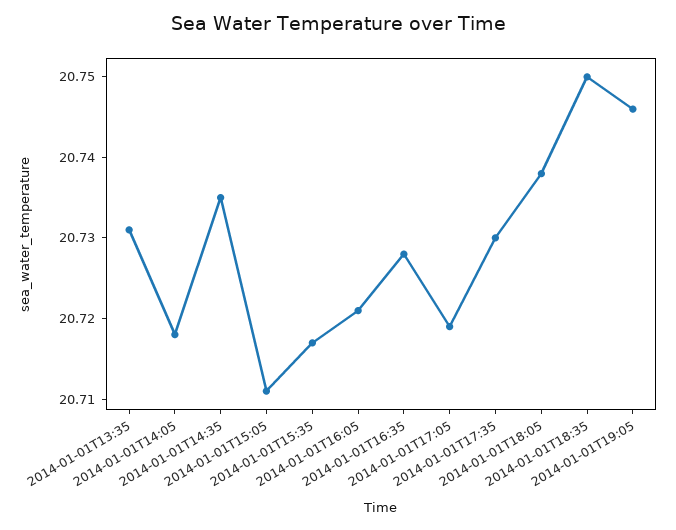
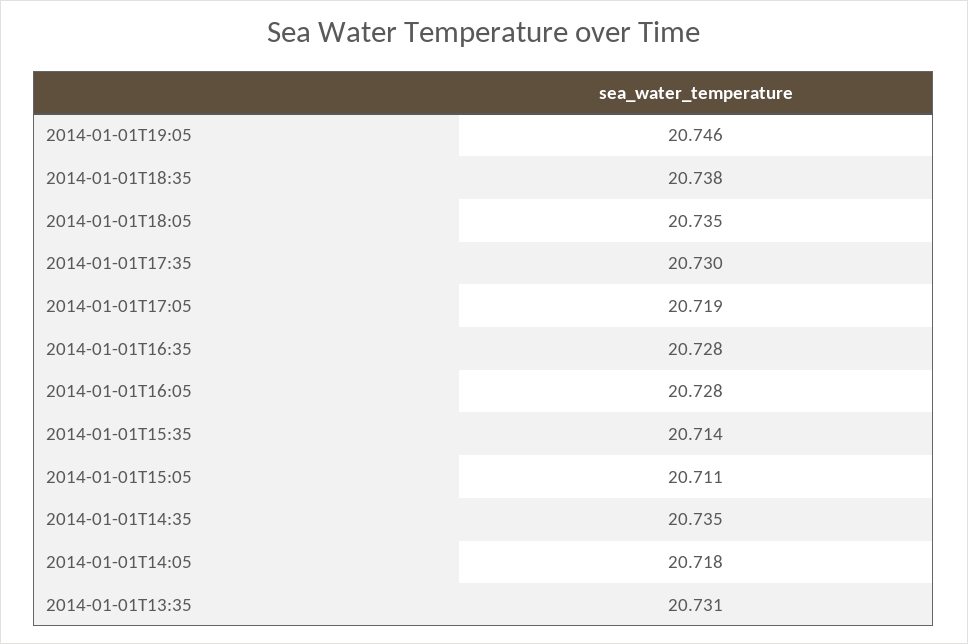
2014-01-01T15:35: 20.717 -> 20.714
2014-01-01T16:05: 20.721 -> 20.728
2014-01-01T18:05: 20.738 -> 20.735
2014-01-01T18:35: 20.75 -> 20.738

